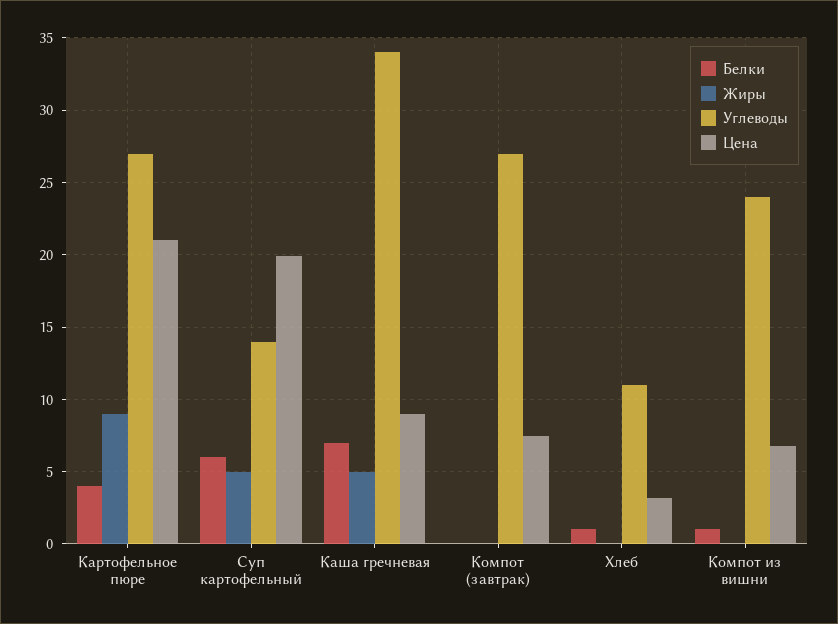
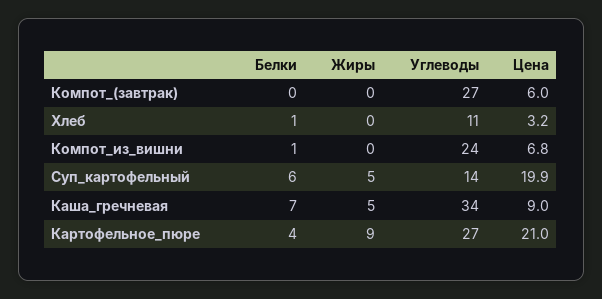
Цена, Компот (завтрак): 7.5 -> 6

